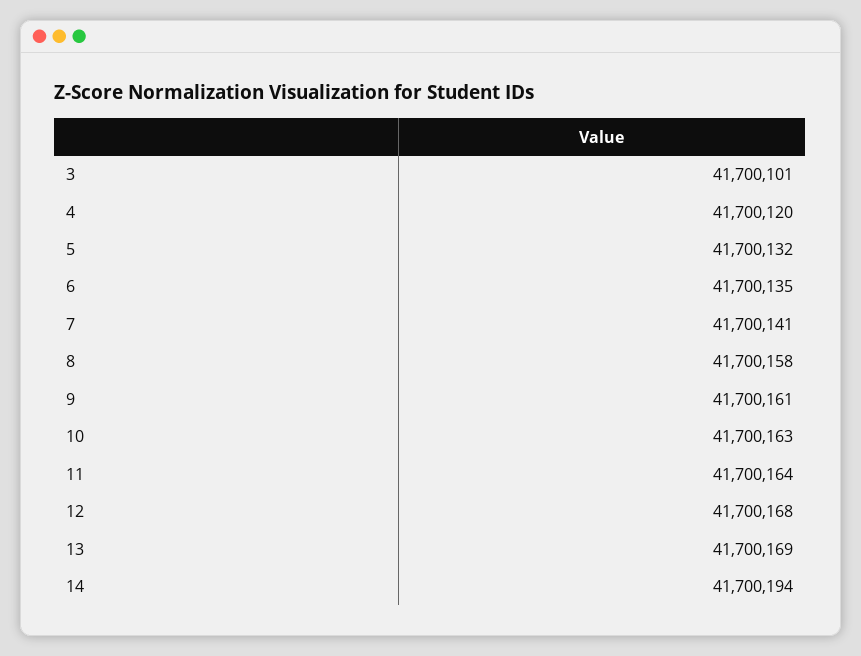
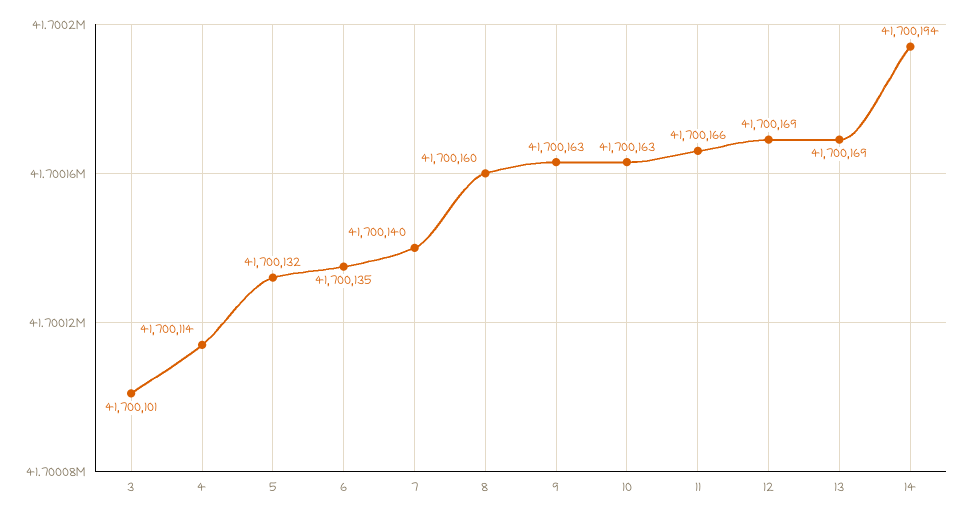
4: 41700120 -> 41700114
7: 41700141 -> 41700140
8: 41700158 -> 41700160
9: 41700161 -> 41700163
11: 41700164 -> 41700166
12: 41700168 -> 41700169

